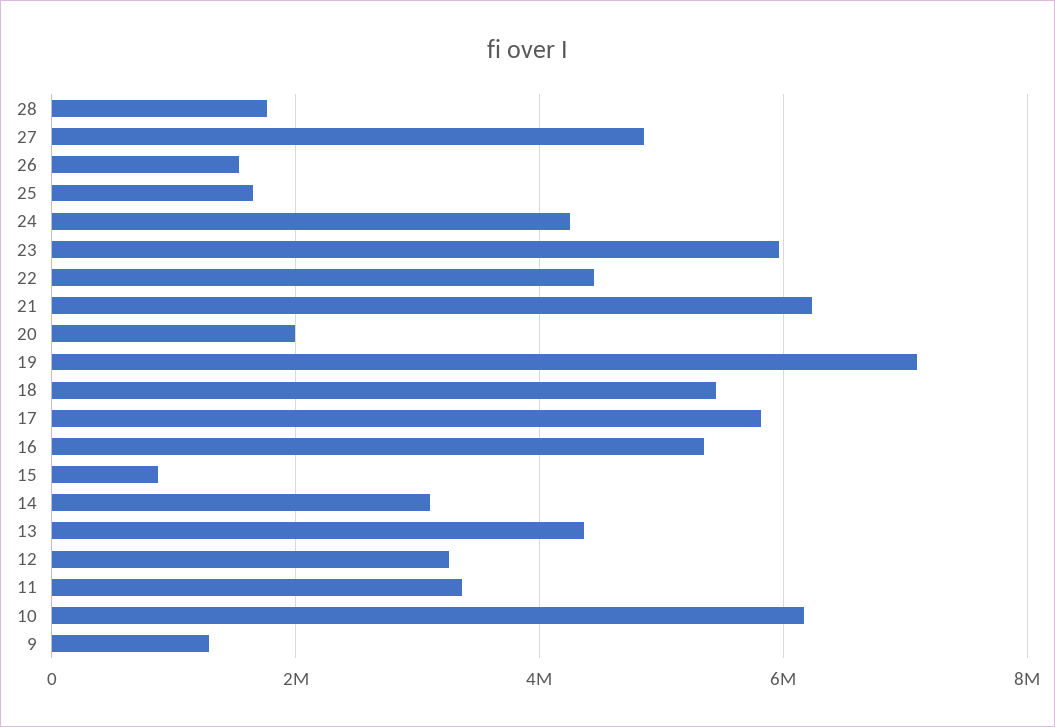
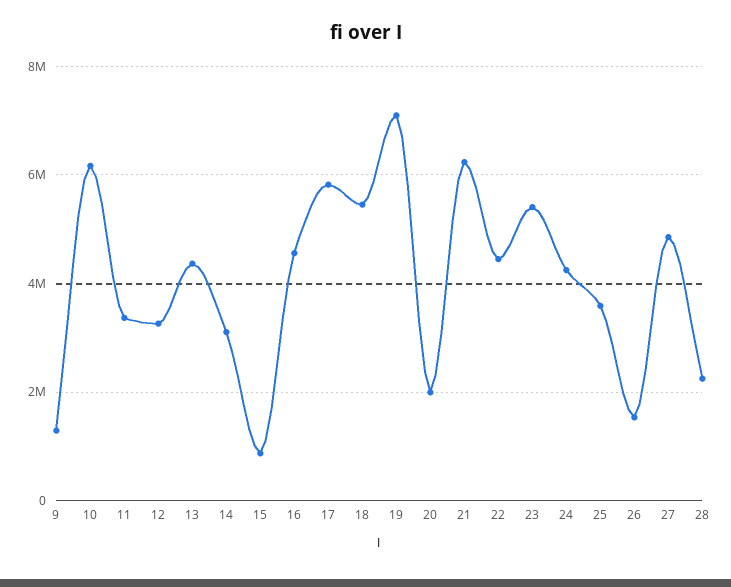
28: 1800000 -> 2200000
25: 1600000 -> 3600000
23: 6000000 -> 5400000
16: 5400000 -> 4600000

